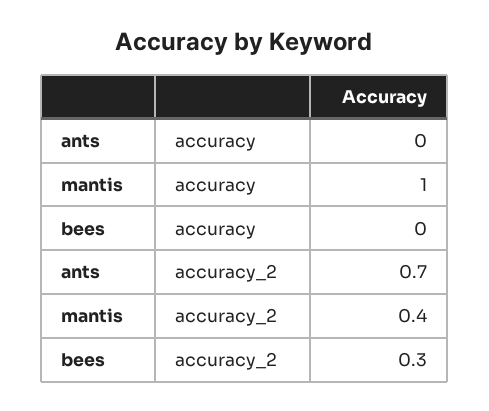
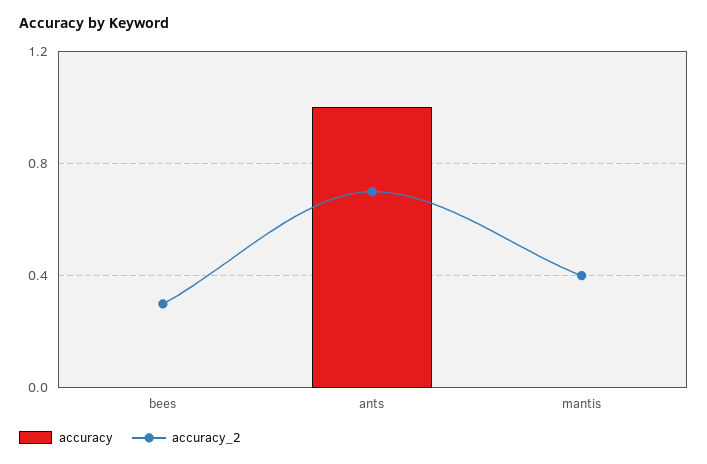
accuracy, ants: 0 -> 1
accuracy, mantis: 1 -> 0

